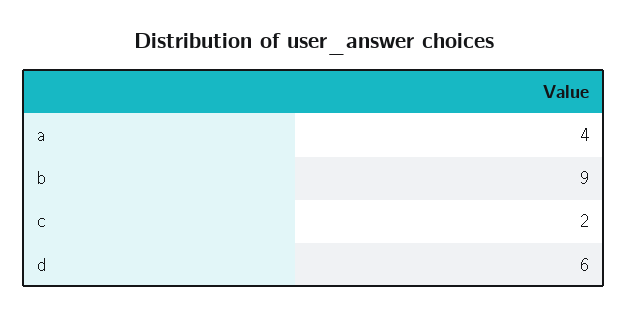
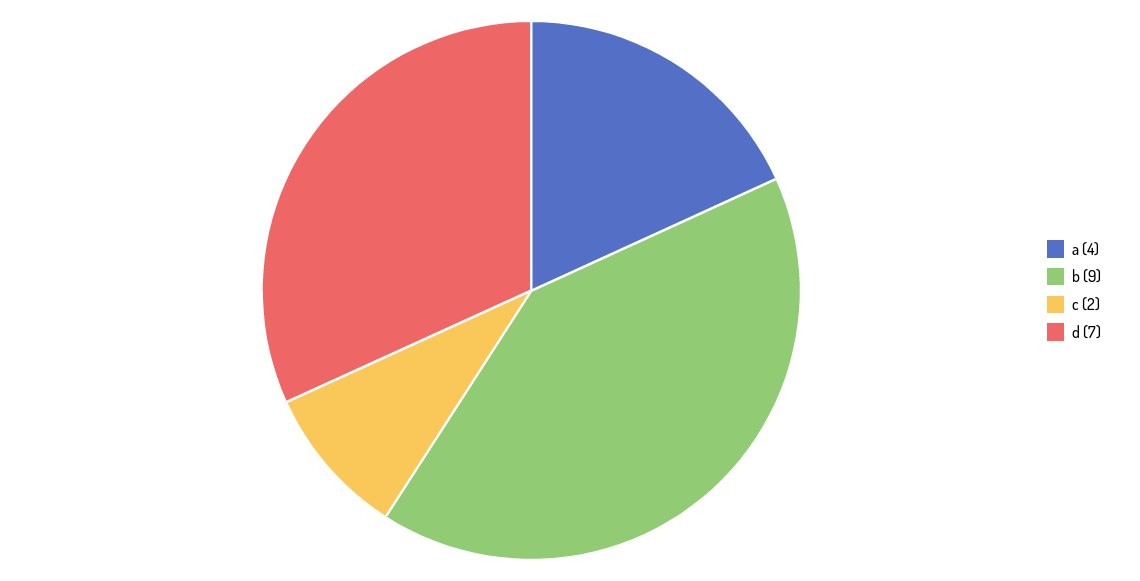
d: 6 -> 7

